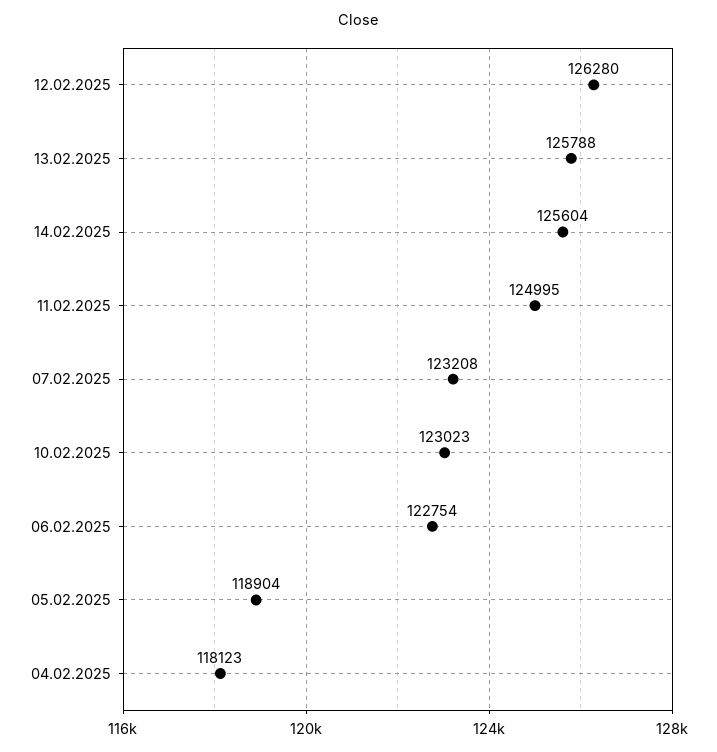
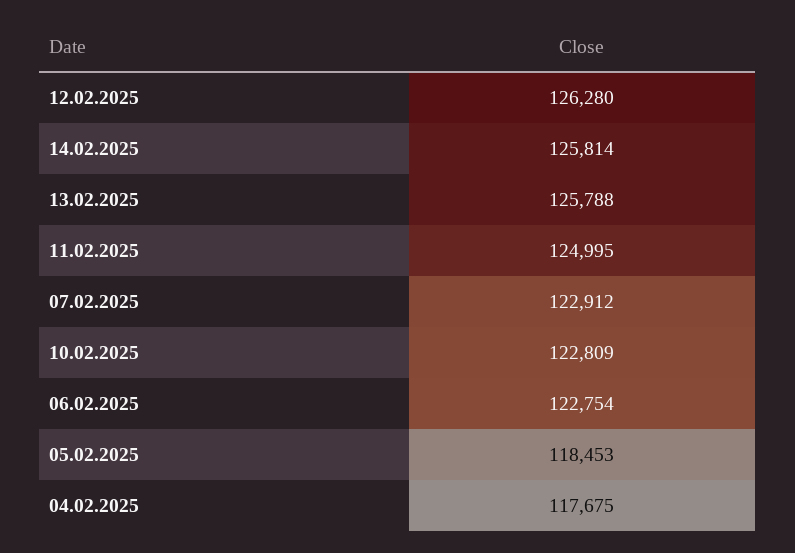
14.02.2025: 125604 -> 125814
07.02.2025: 123208 -> 122912
10.02.2025: 123023 -> 122809
05.02.2025: 118904 -> 118453
04.02.2025: 118123 -> 117675

